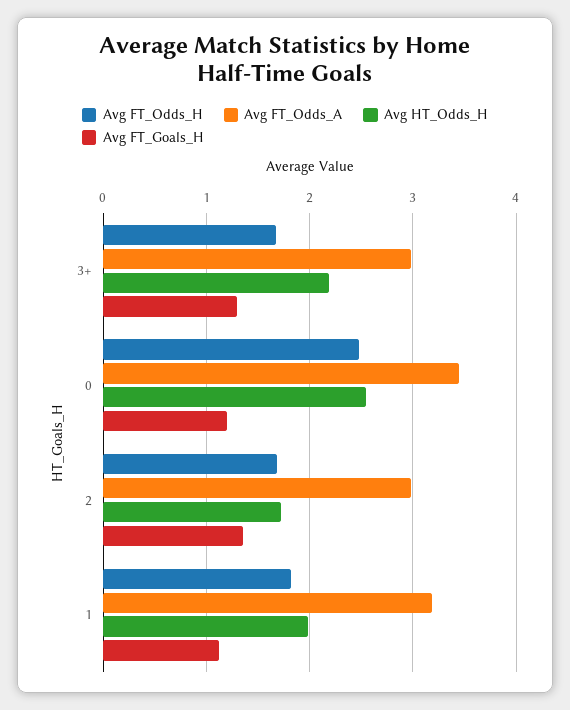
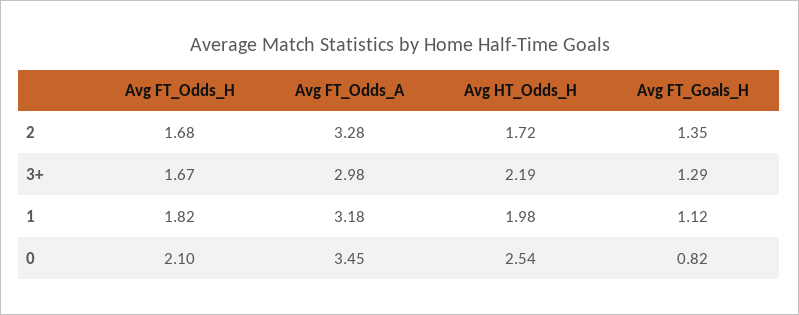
Avg FT_Odds_H, 0: 2.5 -> 2.1
Avg FT_Goals_H, 0: 1.2 -> 0.82
Avg FT_Odds_A, 2: 3 -> 3.28

